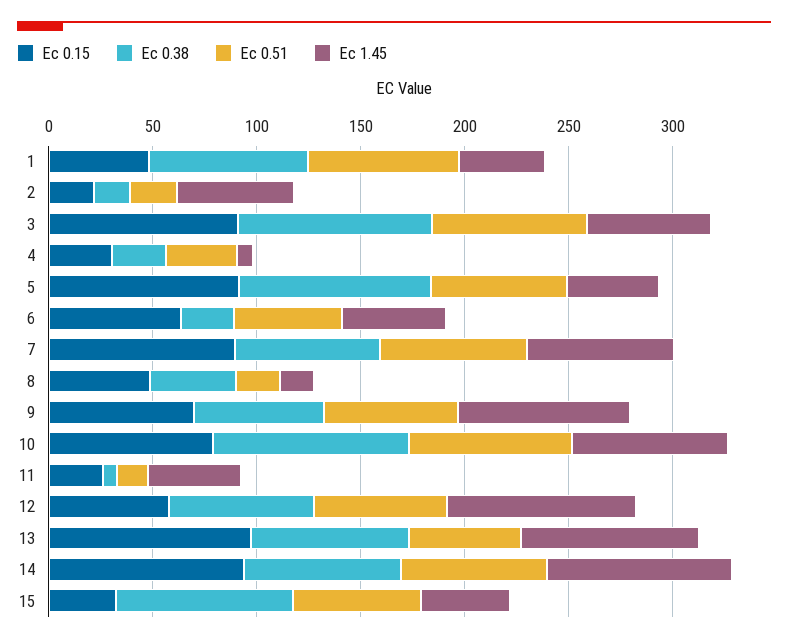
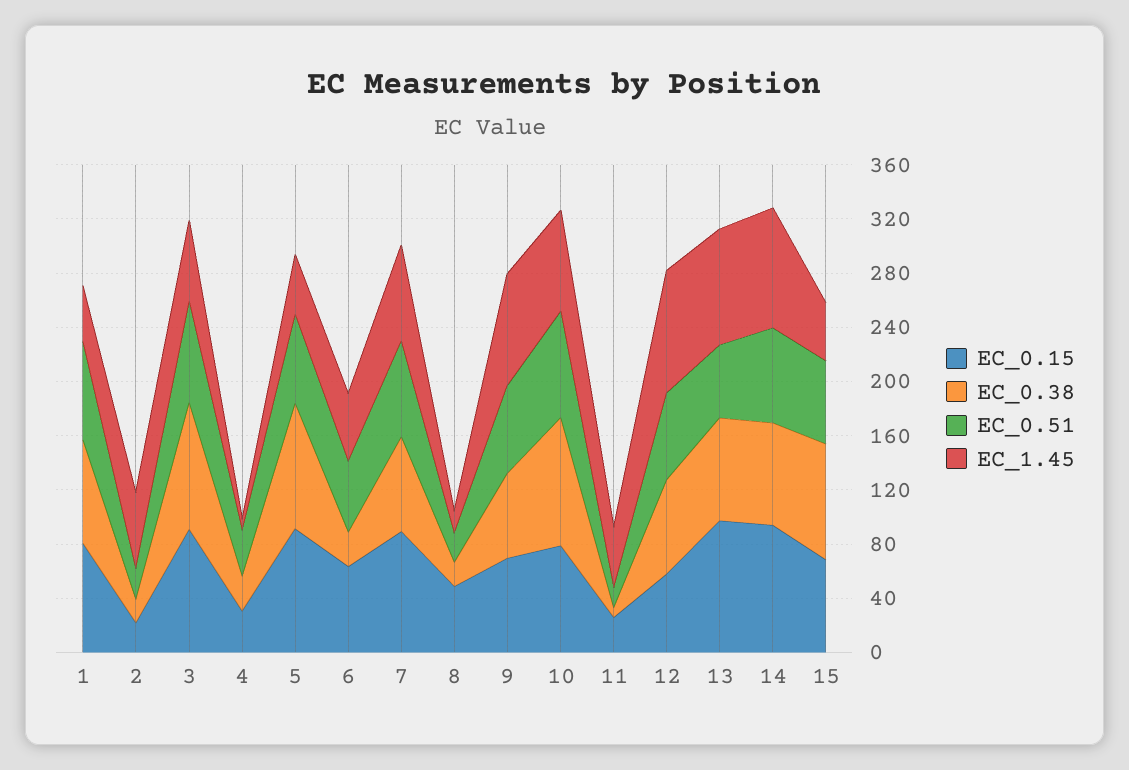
Ec 0.15, 1: 50 -> 80
Ec 0.38, 8: 40 -> 20
Ec 0.15, 15: 30 -> 70

